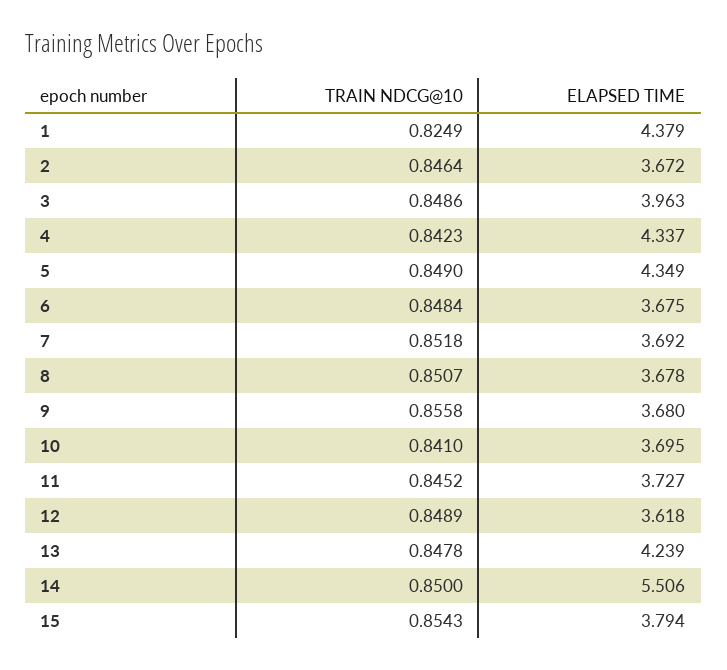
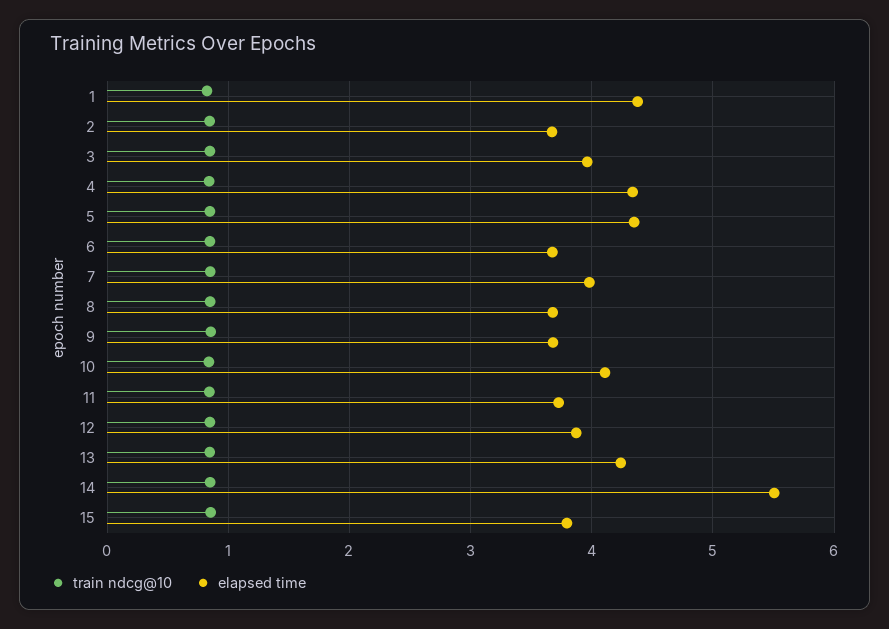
ELAPSED TIME, 7: 3.692 -> 4
ELAPSED TIME, 10: 3.695 -> 4.1
ELAPSED TIME, 12: 3.618 -> 3.9

